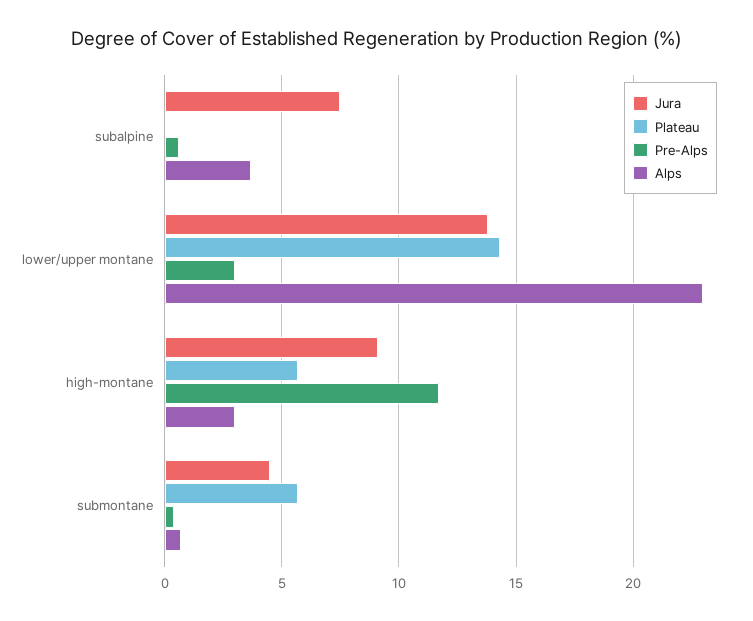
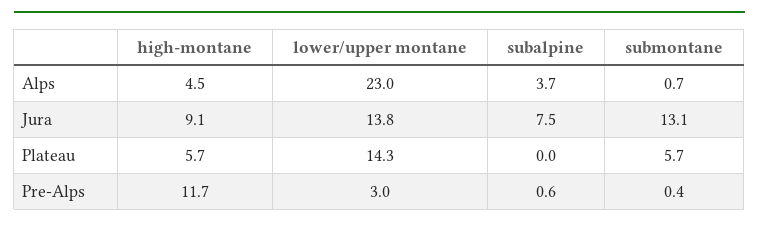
Alps, high-montane: 3 -> 4.5
Jura, submontane: 4.5 -> 13.1

